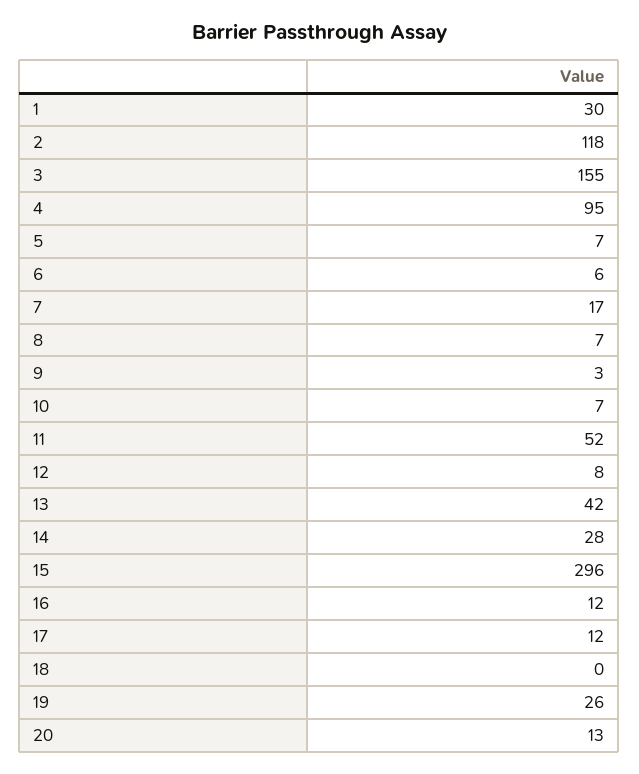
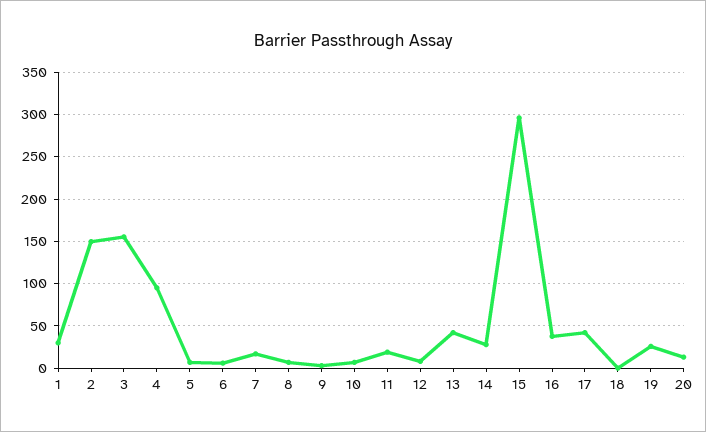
2: 118 -> 150
11: 52 -> 20
16: 12 -> 40
17: 12 -> 40

